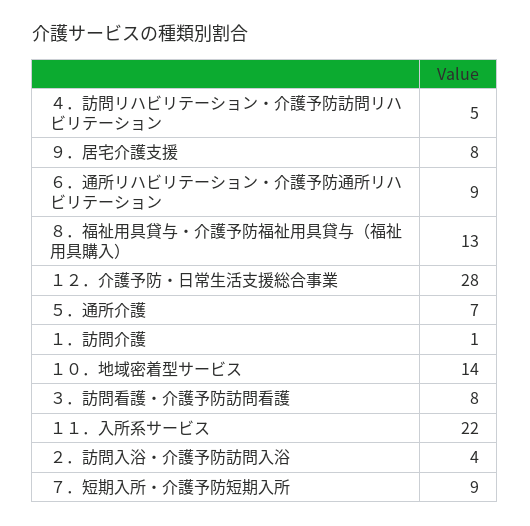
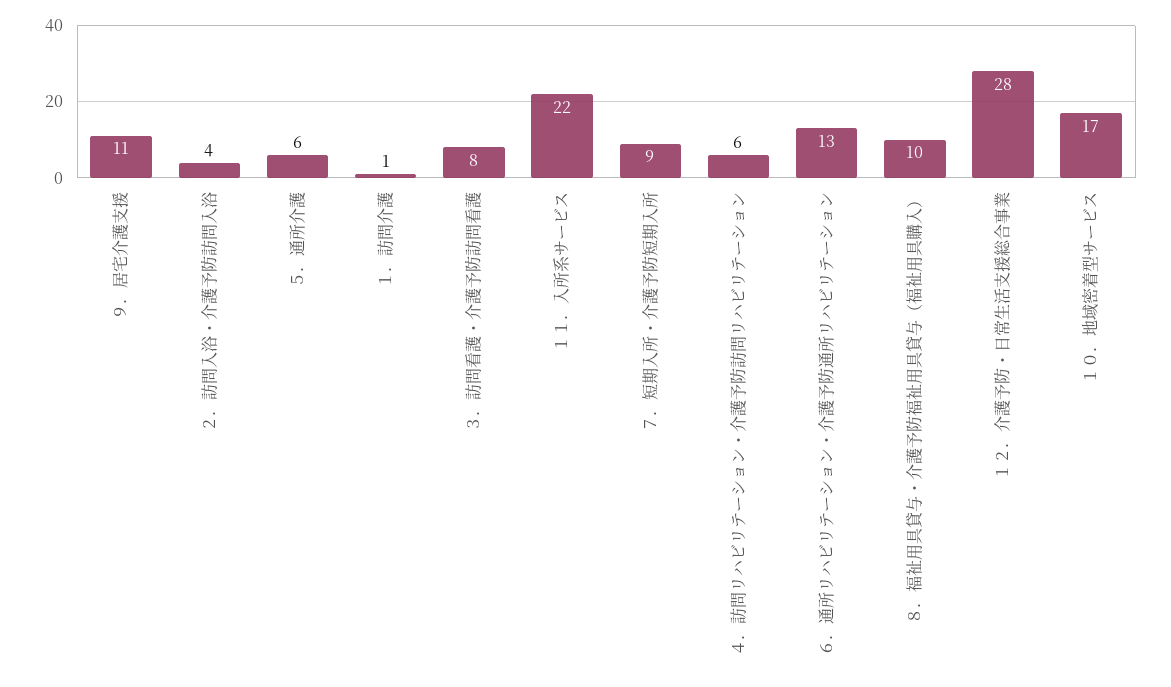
４．訪問リハビリテーション・介護予防訪問リハビリテーション: 5 -> 6
９．居宅介護支援: 8 -> 11
６．通所リハビリテーション・介護予防通所リハビリテーション: 9 -> 13
８．福祉用具貸与・介護予防福祉用具貸与（福祉用具購入）: 13 -> 10
５．通所介護: 7 -> 6
１０．地域密着型サービス: 14 -> 17

